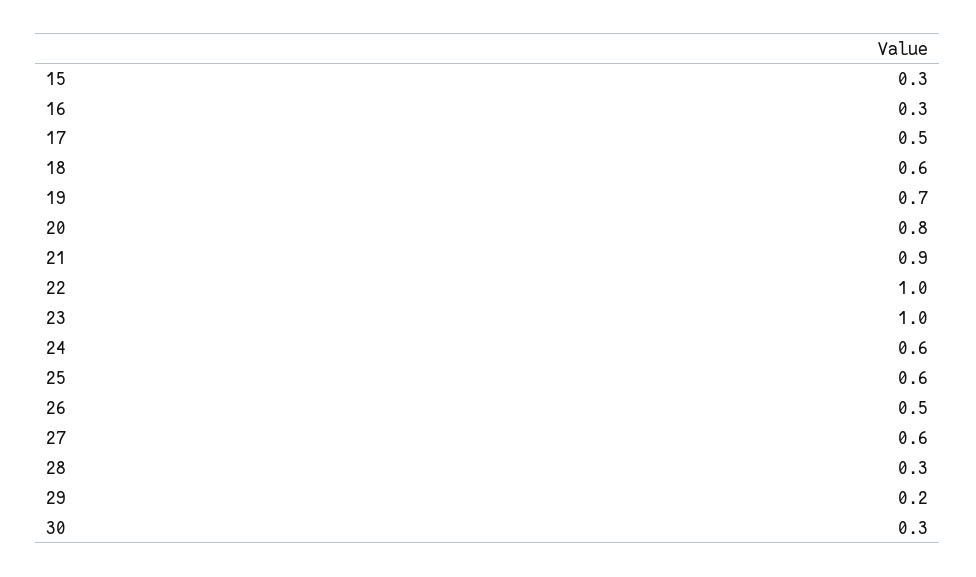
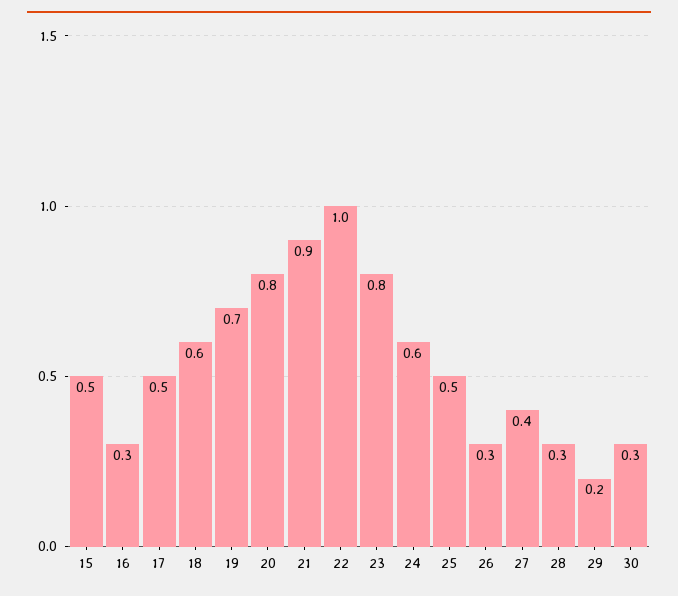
15: 0.3 -> 0.5
23: 1 -> 0.8
25: 0.6 -> 0.5
26: 0.5 -> 0.3
27: 0.6 -> 0.4

